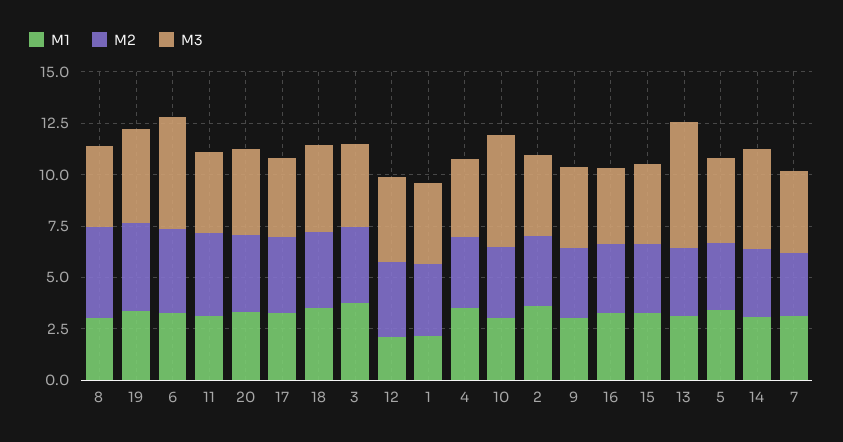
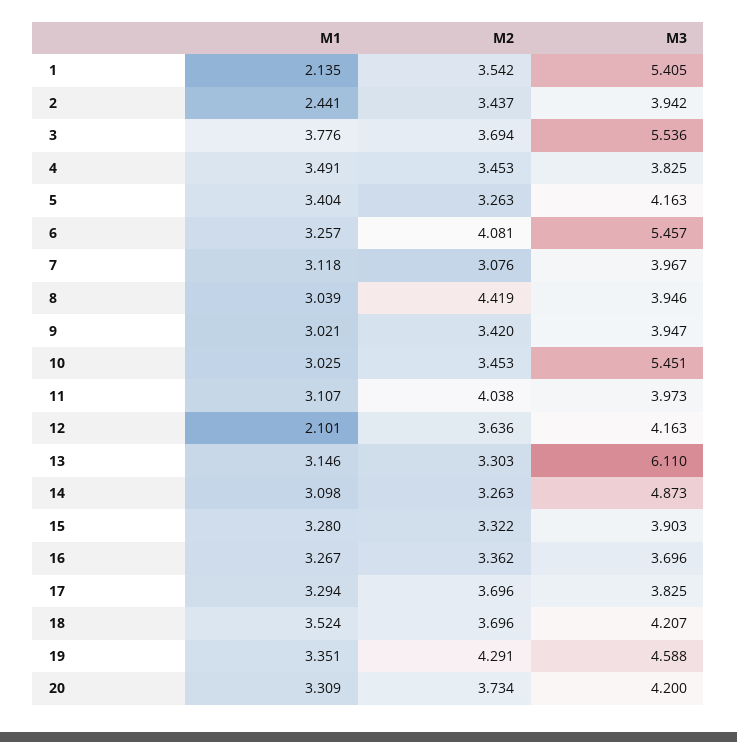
M3, 3: 4 -> 5.536
M3, 1: 4 -> 5.405
M1, 2: 3.5 -> 2.441

